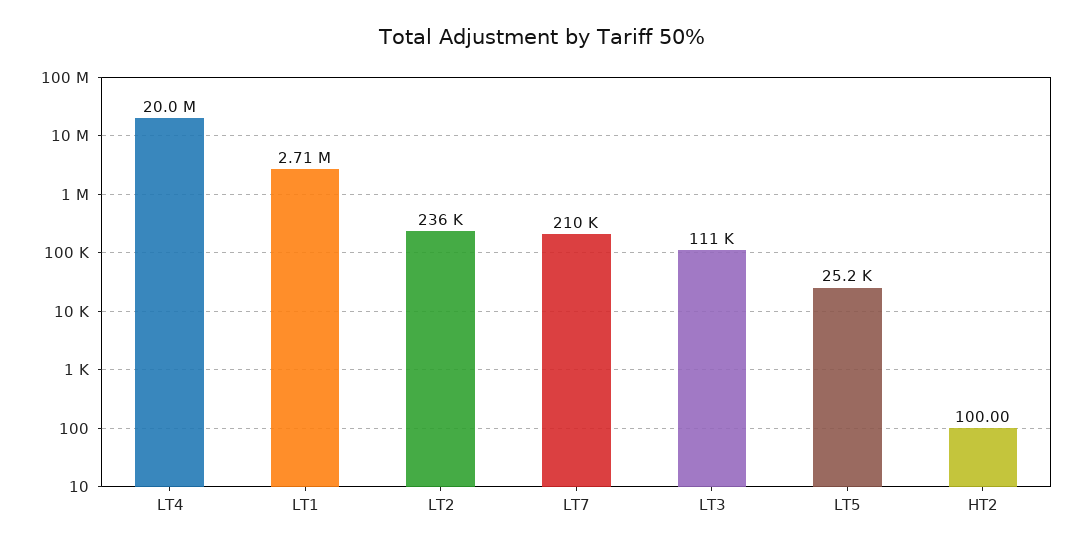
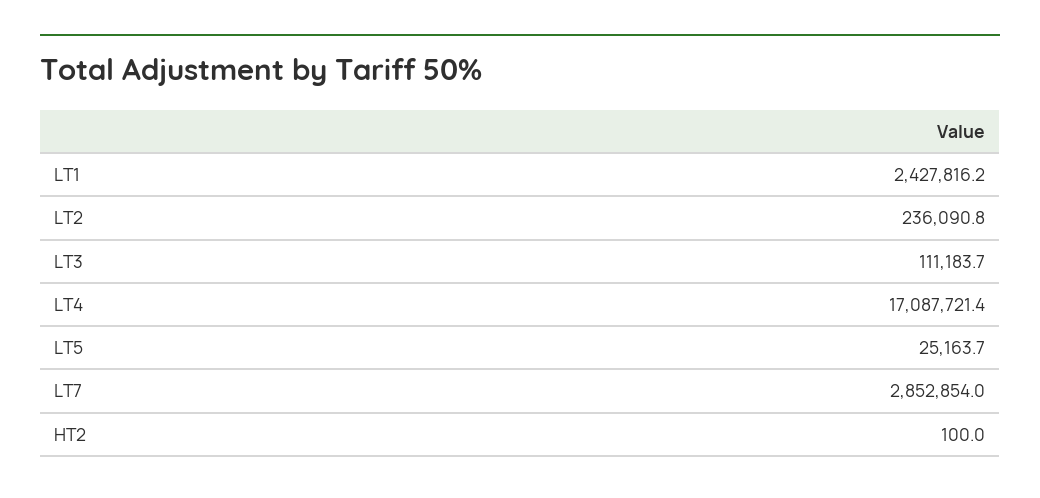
LT4: 20000000 -> 17087721.4
LT1: 2710000 -> 2427816.2
LT7: 210000 -> 2852854

